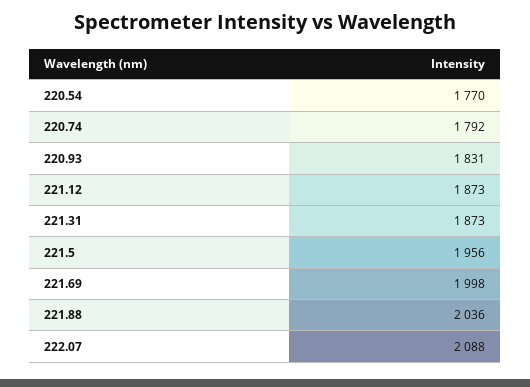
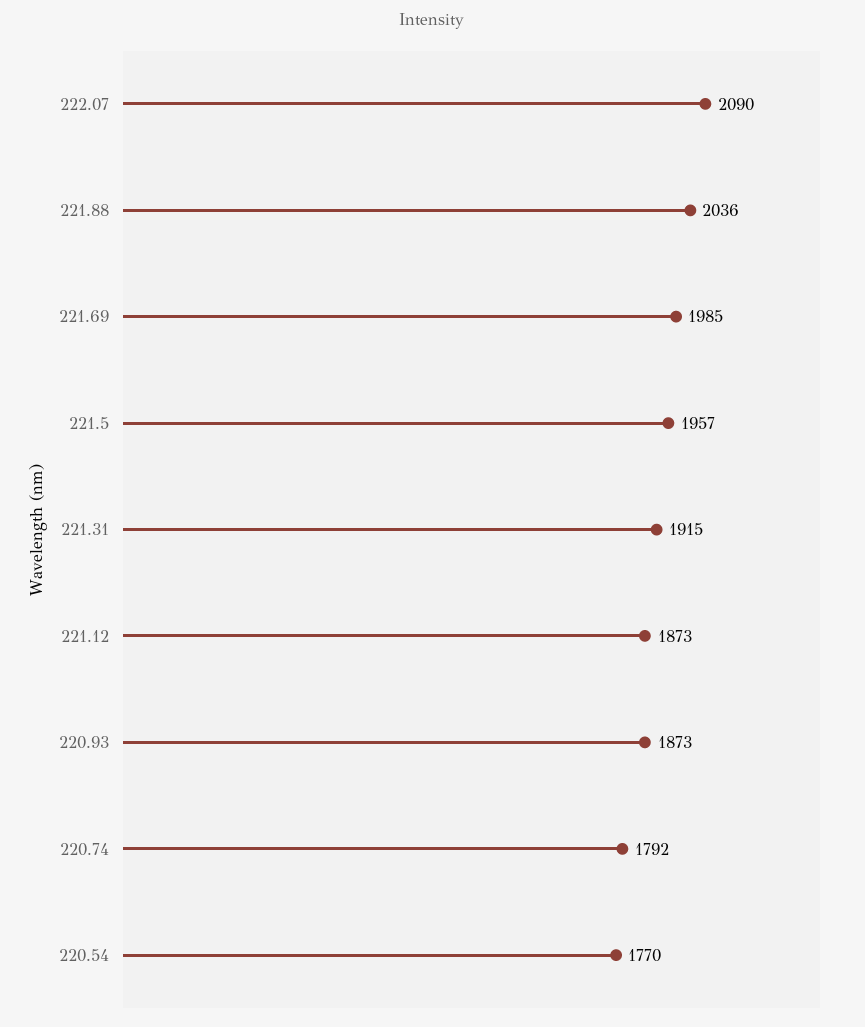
220.93: 1831 -> 1873
221.31: 1873 -> 1915
221.5: 1956 -> 1957
221.69: 1998 -> 1985
222.07: 2088 -> 2090

